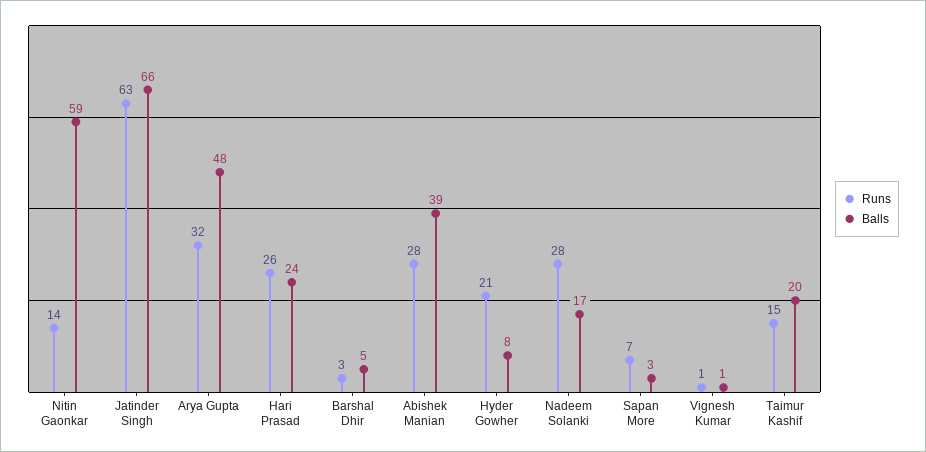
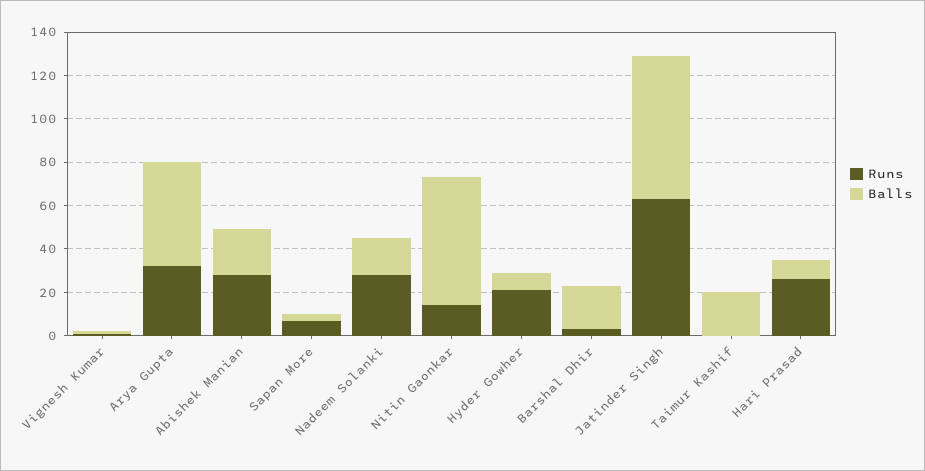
Balls, Hari Prasad: 24 -> 10
Balls, Barshal Dhir: 5 -> 20
Balls, Abishek Manian: 39 -> 20
Runs, Taimur Kashif: 15 -> 0

